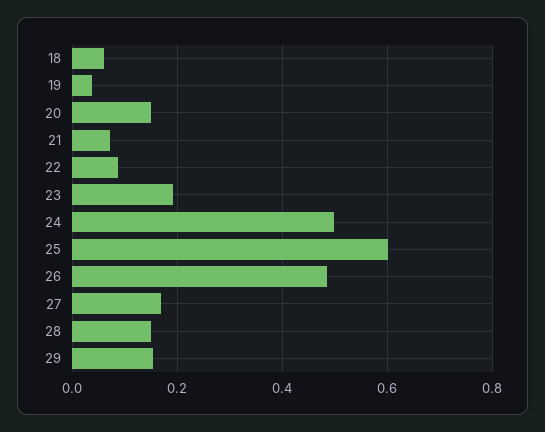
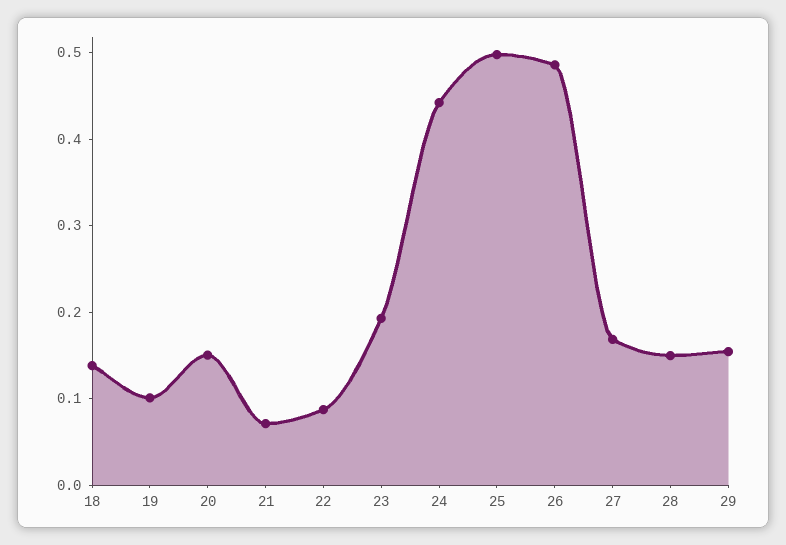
18: 0.06 -> 0.14
19: 0.04 -> 0.1
24: 0.5 -> 0.44
25: 0.6 -> 0.5

